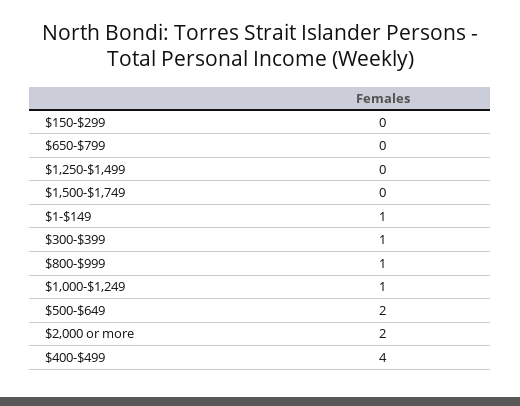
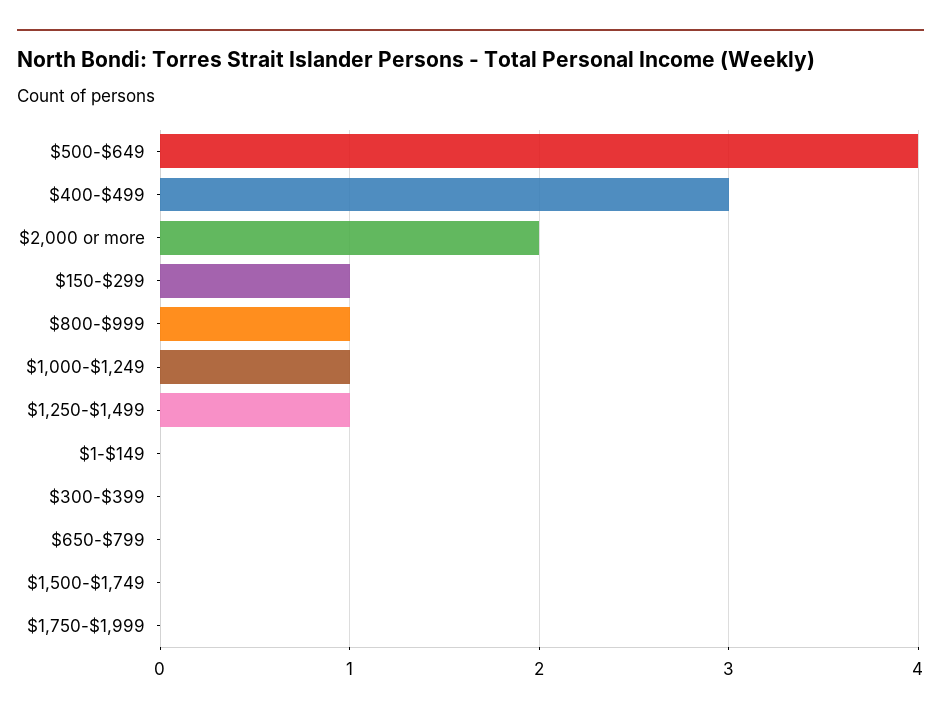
$150-$299: 0 -> 1
$1,250-$1,499: 0 -> 1
$1-$149: 1 -> 0
$300-$399: 1 -> 0
$500-$649: 2 -> 4
$400-$499: 4 -> 3
$1,750-$1,999: none -> 0

